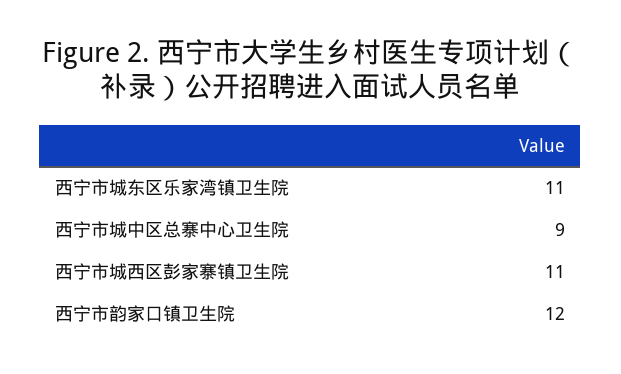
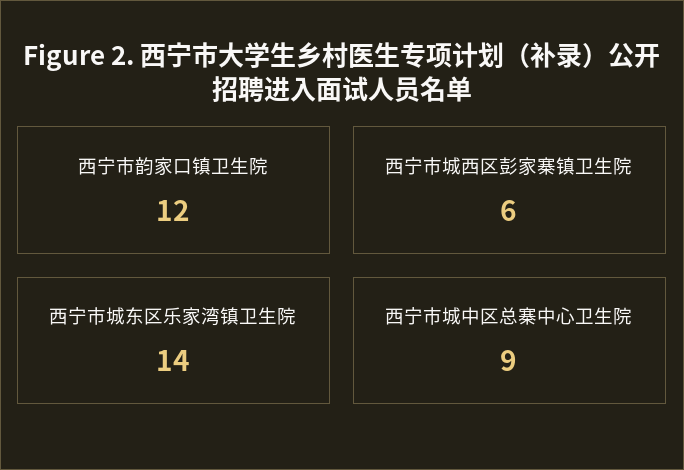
西宁市城东区乐家湾镇卫生院: 11 -> 14
西宁市城西区彭家寨镇卫生院: 11 -> 6

